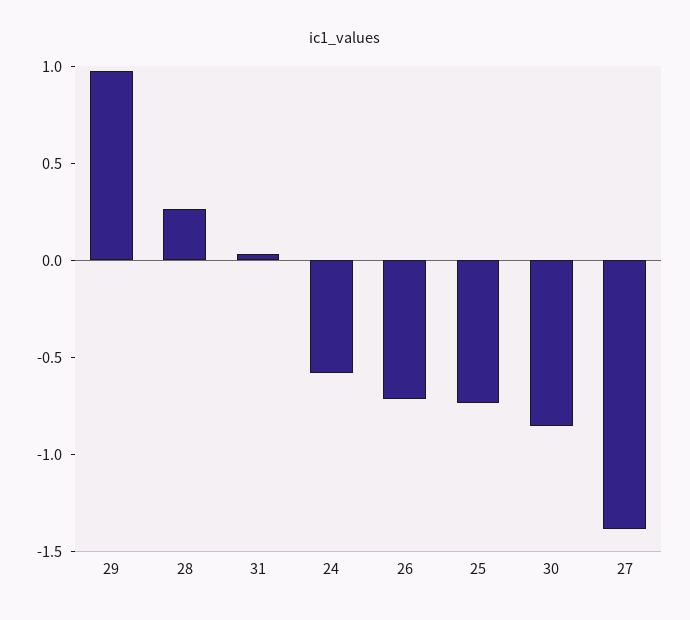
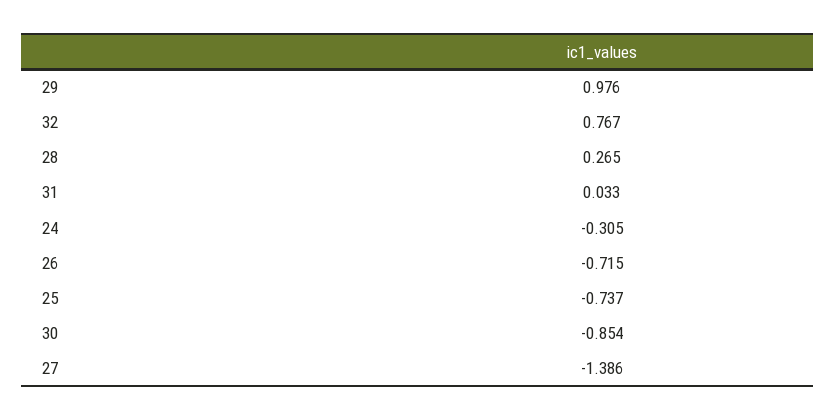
24: -0.6 -> -0.305
32: none -> 0.767

